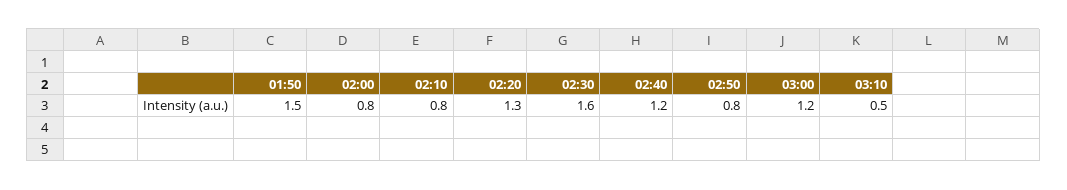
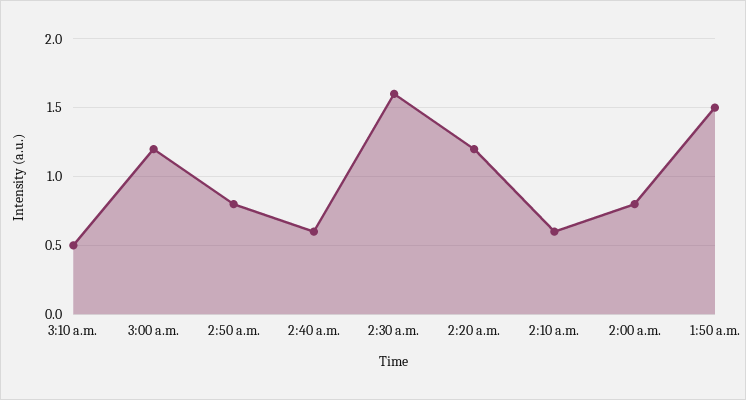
02:10: 0.8 -> 0.6
02:20: 1.3 -> 1.2
02:40: 1.2 -> 0.6

